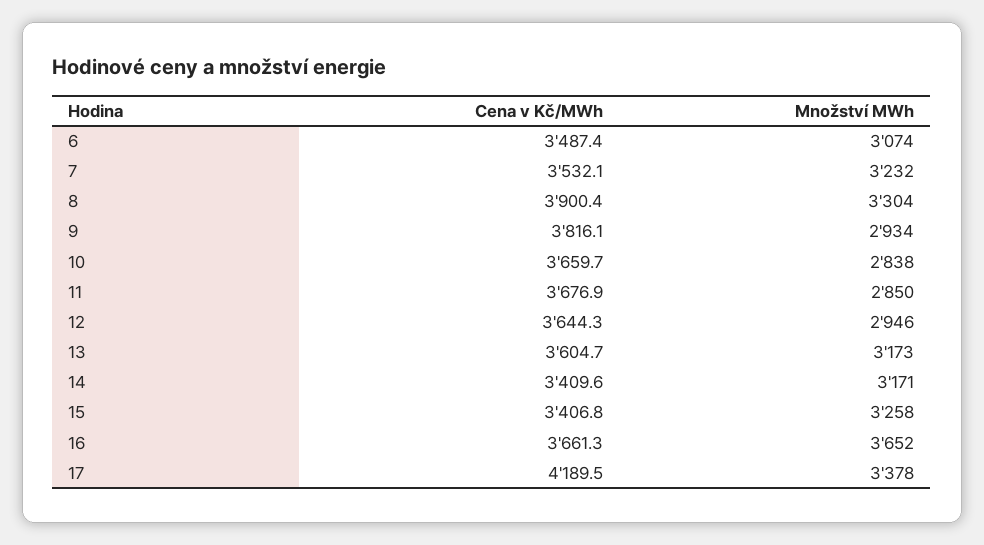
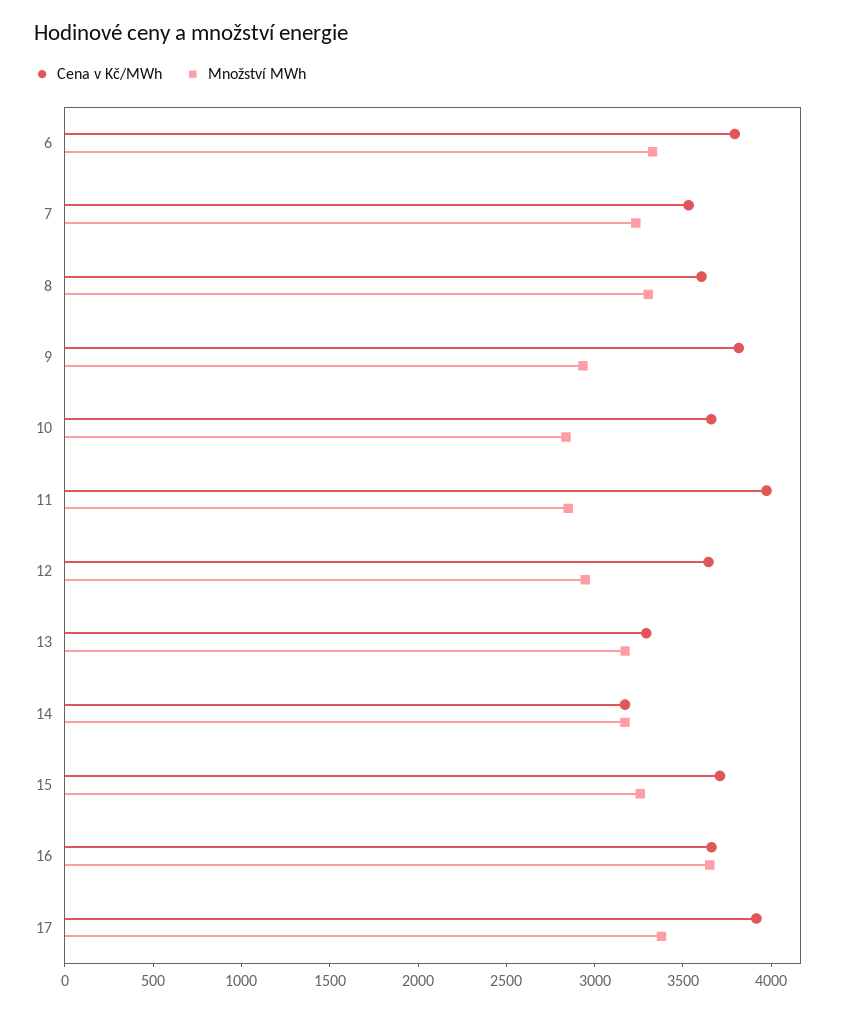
Cena v Kč/MWh, 6: 3487.4 -> 3800
Množství MWh, 6: 3074 -> 3300
Cena v Kč/MWh, 8: 3900.4 -> 3600
Cena v Kč/MWh, 11: 3676.9 -> 4000
Cena v Kč/MWh, 13: 3604.7 -> 3300
Cena v Kč/MWh, 14: 3409.6 -> 3200
Cena v Kč/MWh, 15: 3406.8 -> 3700
Cena v Kč/MWh, 17: 4189.5 -> 3900

